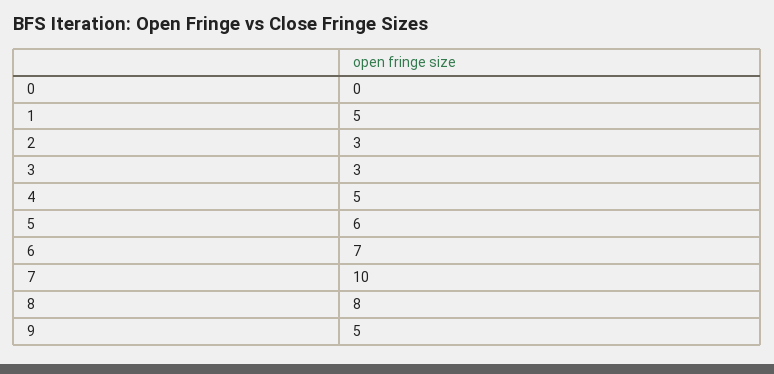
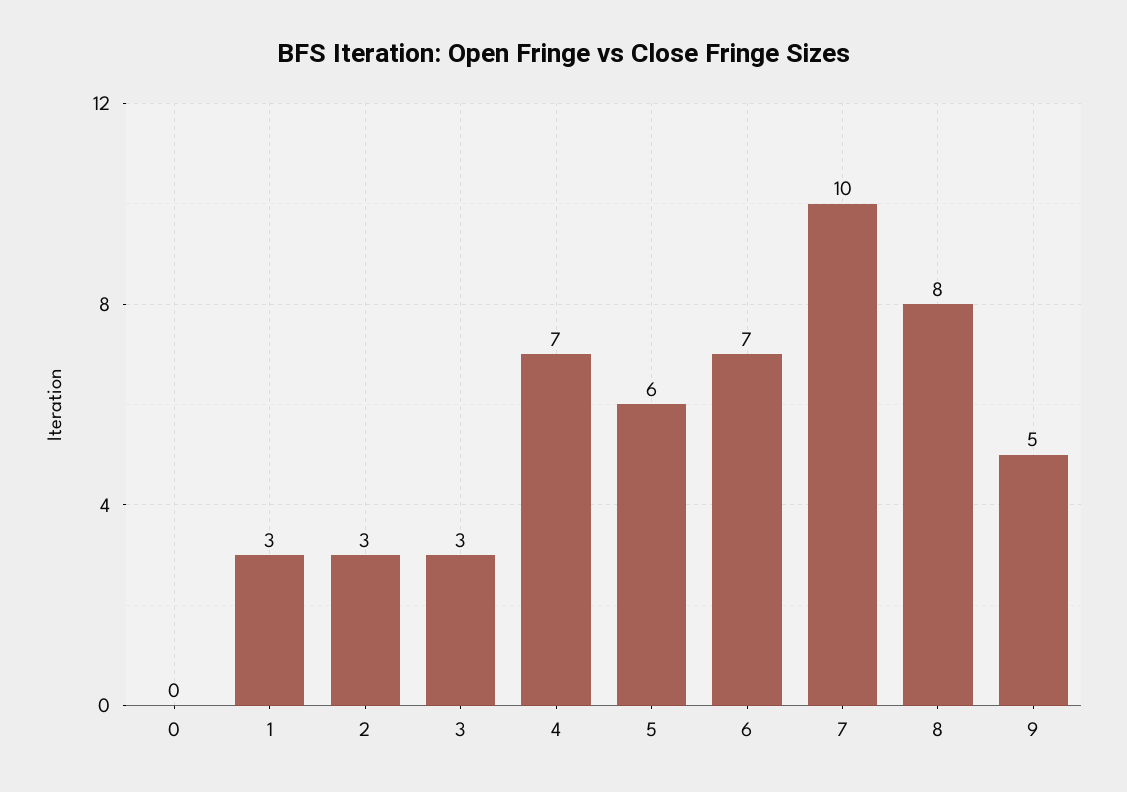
1: 5 -> 3
4: 5 -> 7

